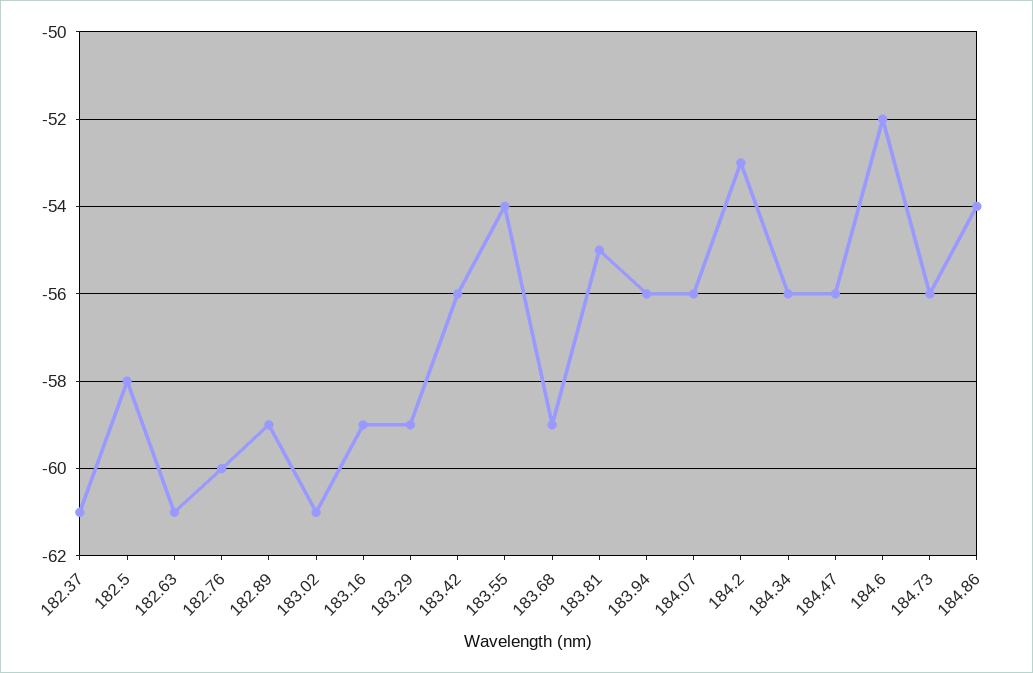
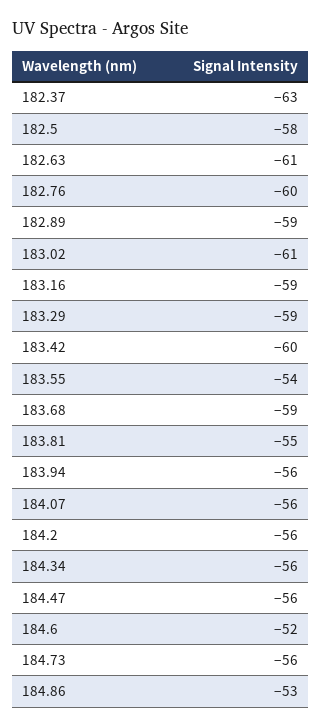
182.37: -61 -> -63
183.42: -56 -> -60
184.2: -53 -> -56
184.86: -54 -> -53

